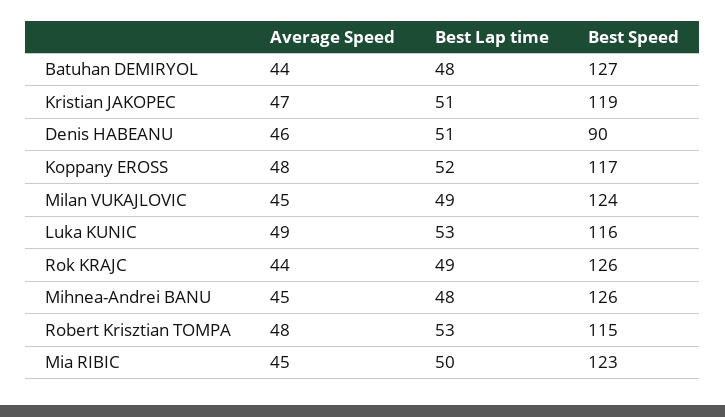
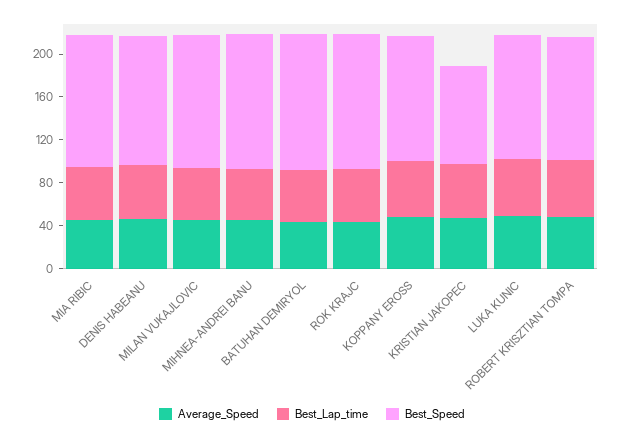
Best Speed, Kristian JAKOPEC: 119 -> 90
Best Speed, Denis HABEANU: 90 -> 120

